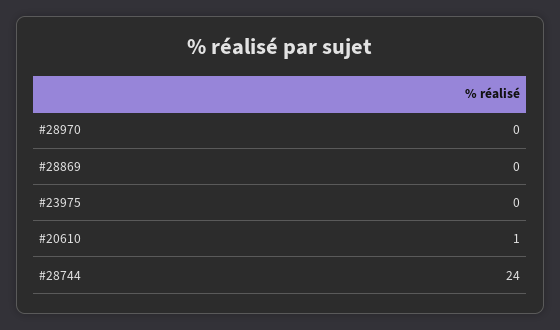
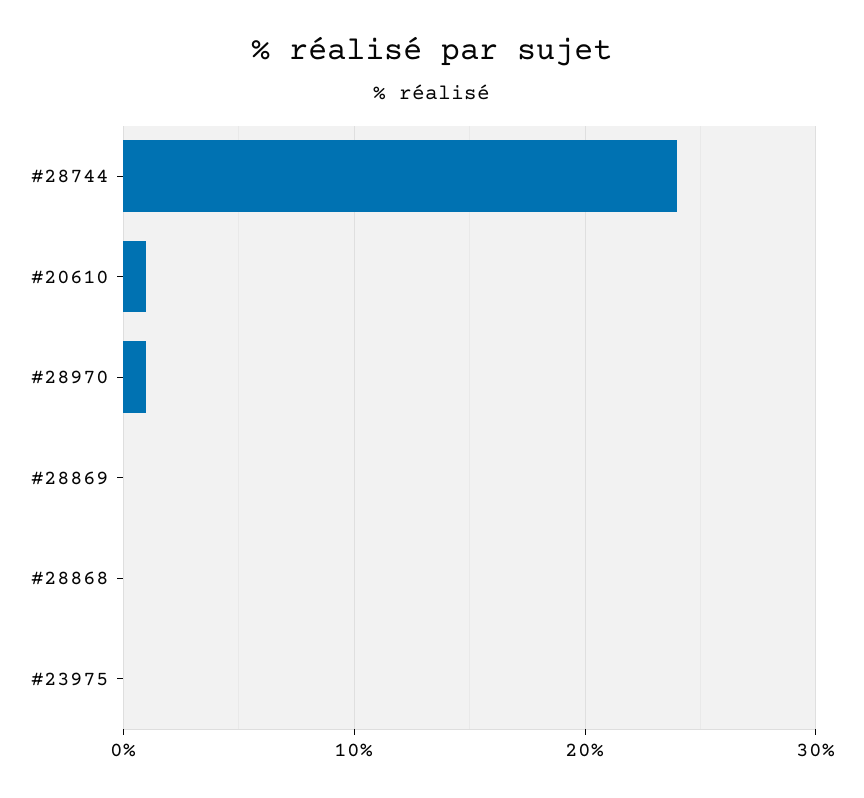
#28970: 0 -> 1
#28868: none -> 0

